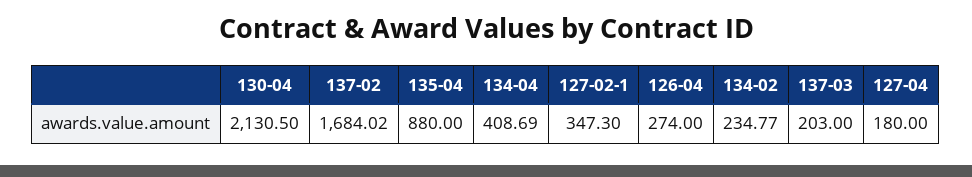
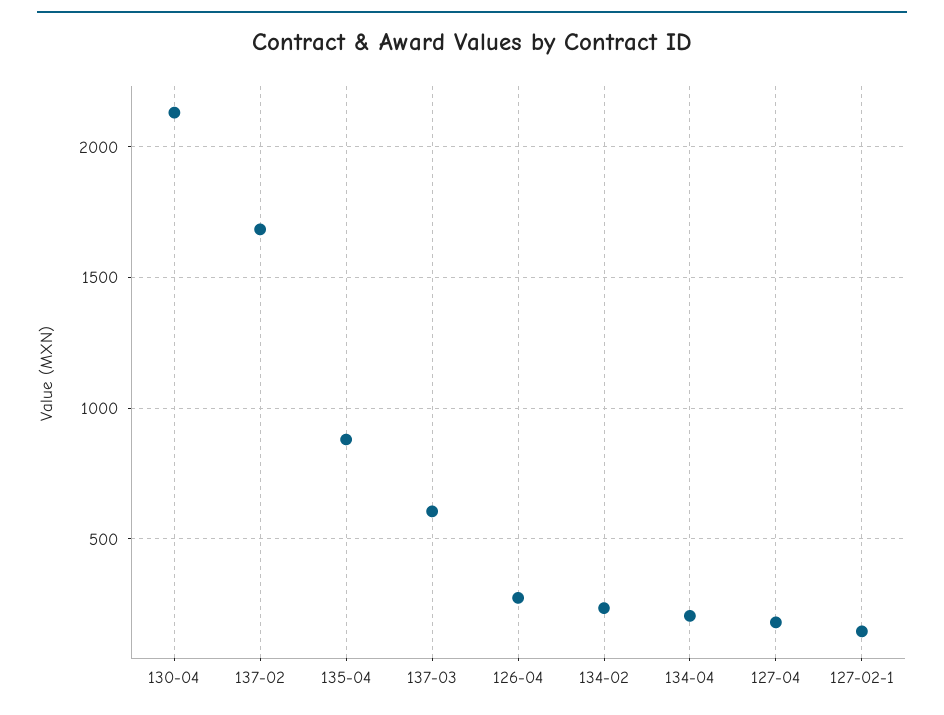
134-04: 408.69 -> 200
127-02-1: 347.3 -> 150
137-03: 203 -> 600

